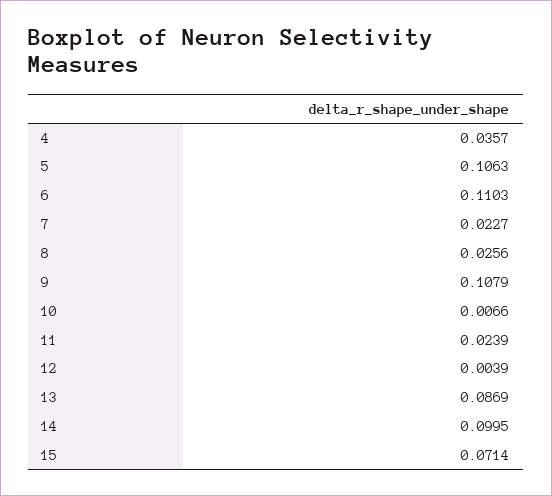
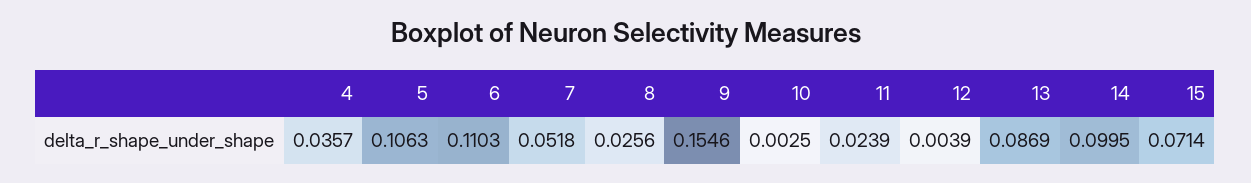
7: 0.0227 -> 0.0518
9: 0.1079 -> 0.1546
10: 0.0066 -> 0.0025

